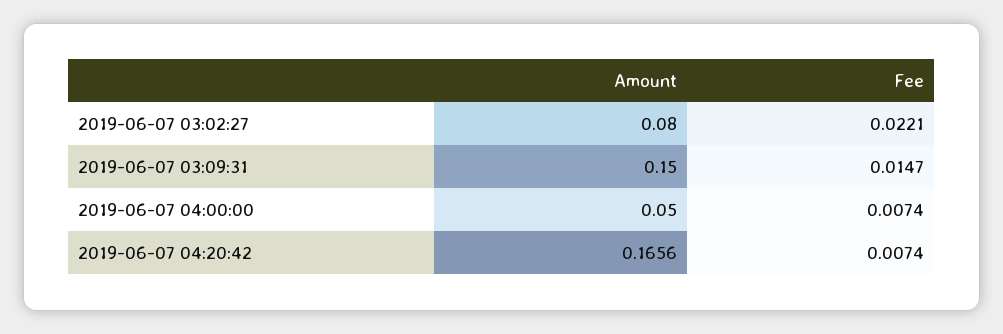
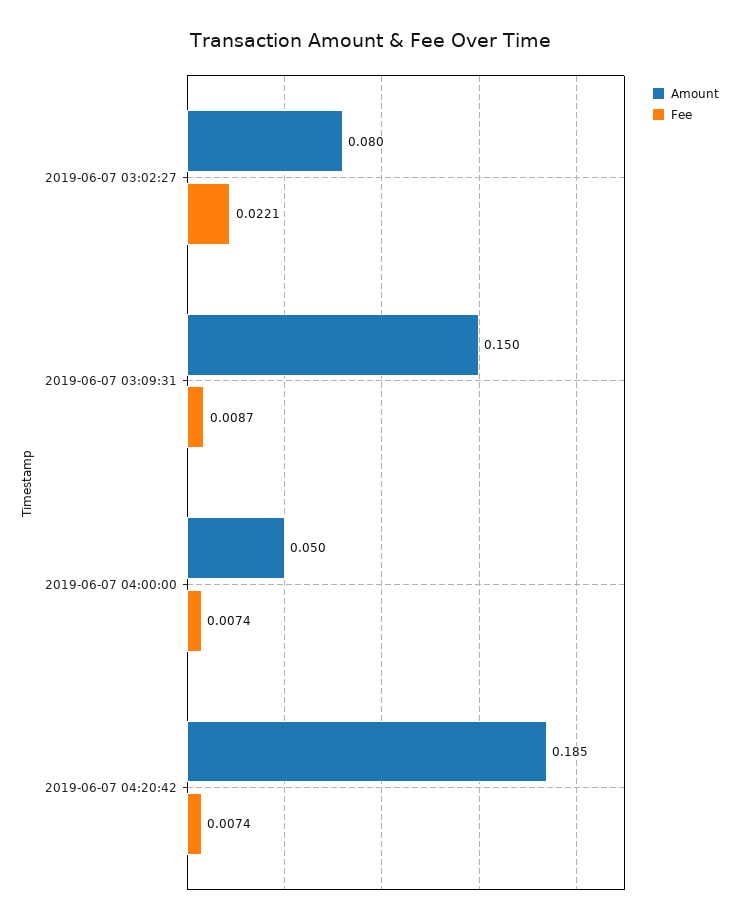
Fee, 2019-06-07 03:09:31: 0.0147 -> 0.0087
Amount, 2019-06-07 04:20:42: 0.1656 -> 0.185

